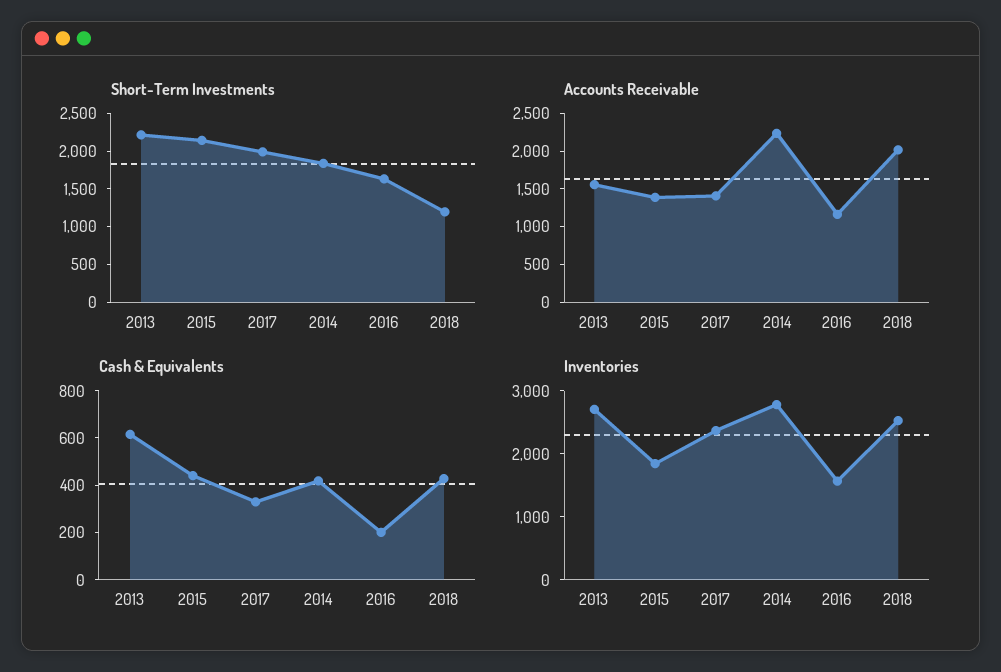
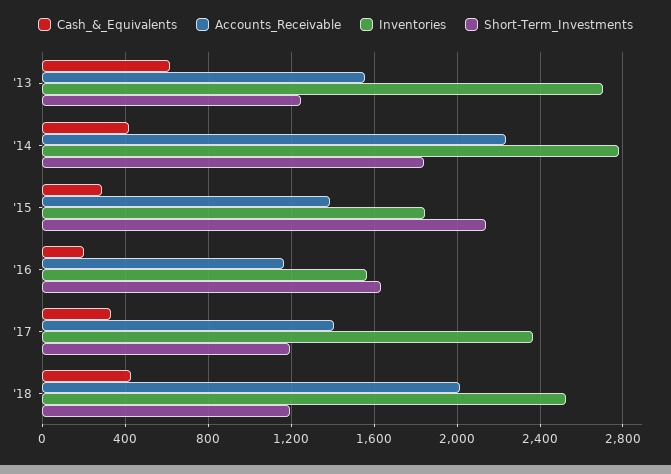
Short-Term Investments, 2013: 2250 -> 1250
Short-Term Investments, 2017: 2000 -> 1200
Cash & Equivalents, 2015: 450 -> 300

